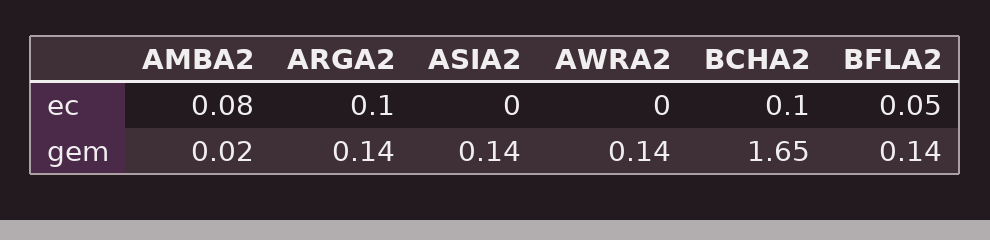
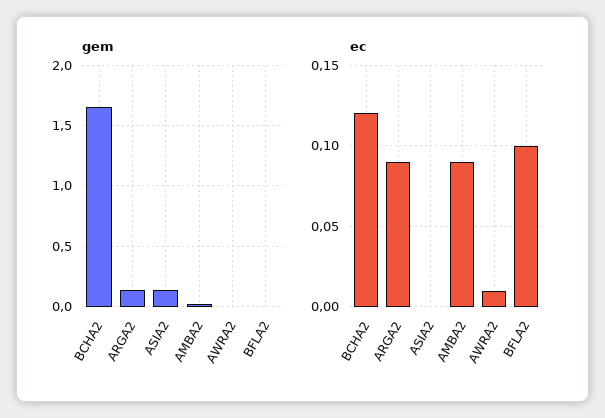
ec, AMBA2: 0.08 -> 0.09
ec, ARGA2: 0.1 -> 0.09
ec, AWRA2: 0 -> 0.01
ec, BCHA2: 0.1 -> 0.12
ec, BFLA2: 0.05 -> 0.1
gem, AWRA2: 0.14 -> 0
gem, BFLA2: 0.14 -> 0

